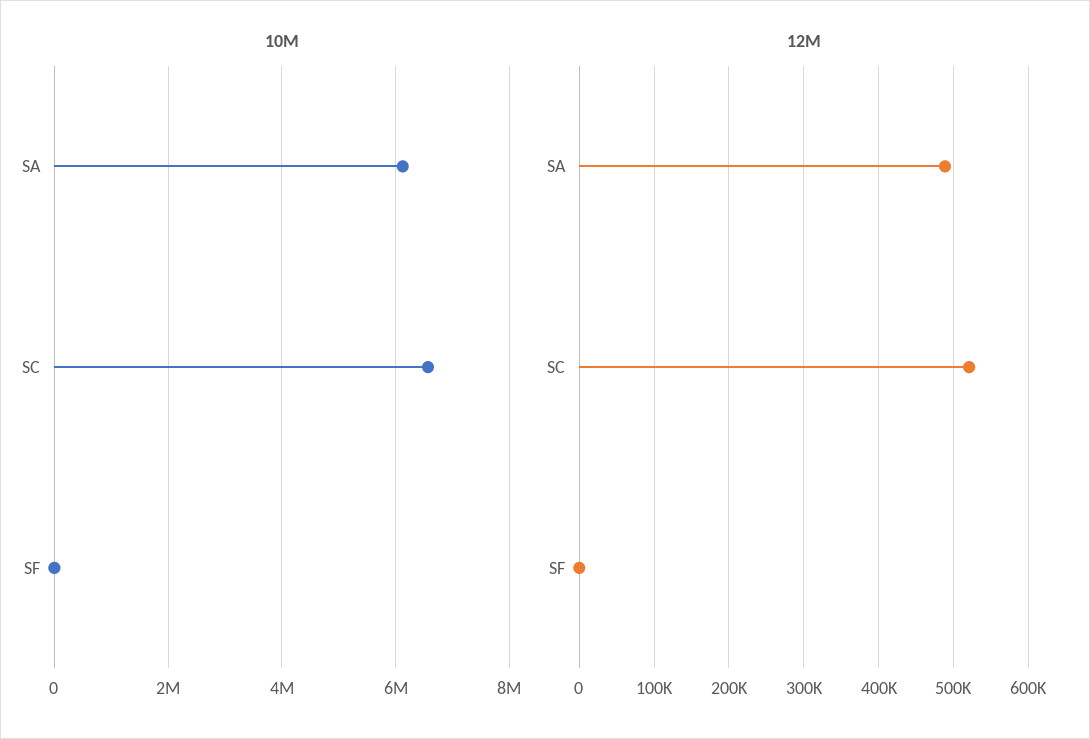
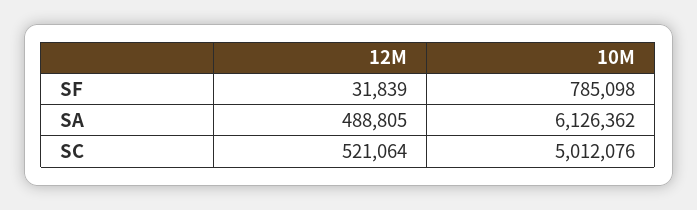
10M, SC: 6600000 -> 5012076
10M, SF: 0 -> 785098
12M, SF: 0 -> 31839

